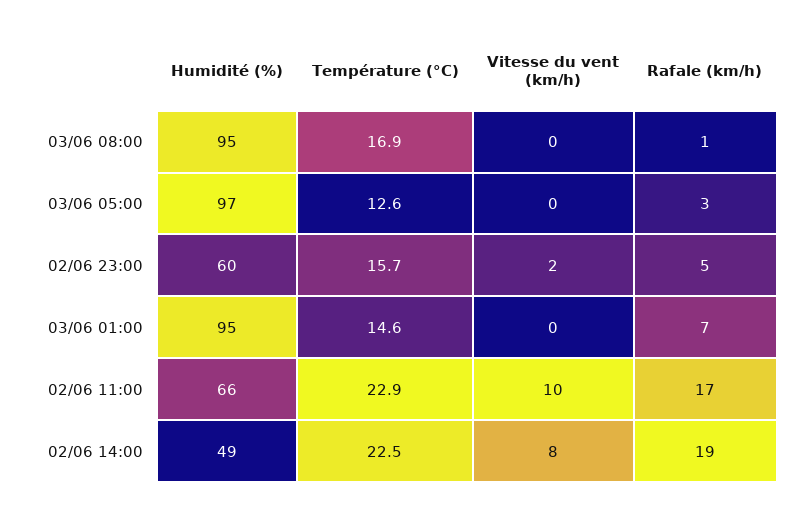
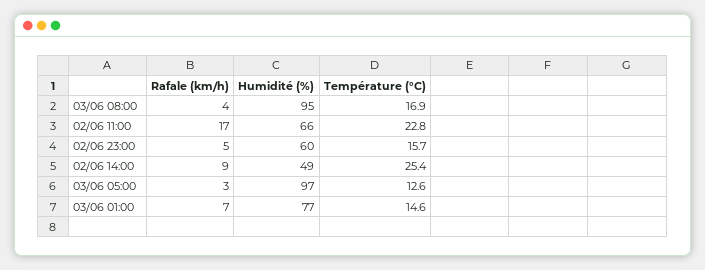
Vitesse du vent (km/h), 03/06 08:00: 0 -> none
Rafale (km/h), 03/06 08:00: 1 -> 4
Vitesse du vent (km/h), 03/06 05:00: 0 -> none
Vitesse du vent (km/h), 02/06 23:00: 2 -> none
Humidité (%), 03/06 01:00: 95 -> 77
Vitesse du vent (km/h), 03/06 01:00: 0 -> none
Température (°C), 02/06 11:00: 22.9 -> 22.8
Vitesse du vent (km/h), 02/06 11:00: 10 -> none
Température (°C), 02/06 14:00: 22.5 -> 25.4
Vitesse du vent (km/h), 02/06 14:00: 8 -> none
Rafale (km/h), 02/06 14:00: 19 -> 9

